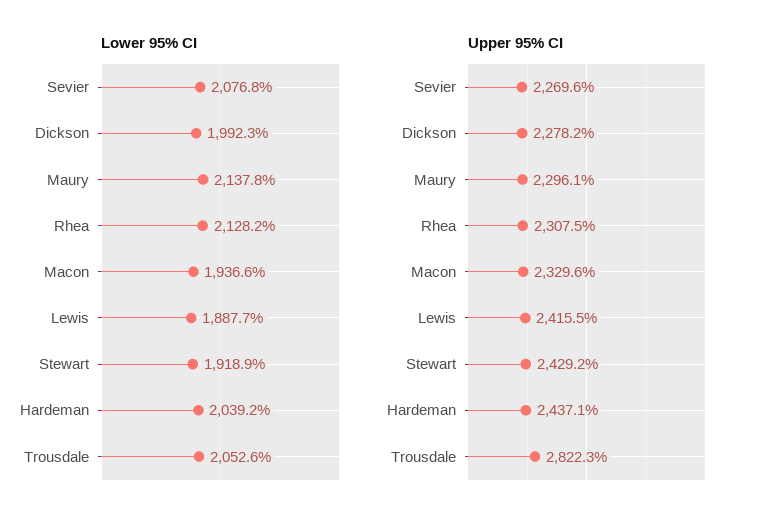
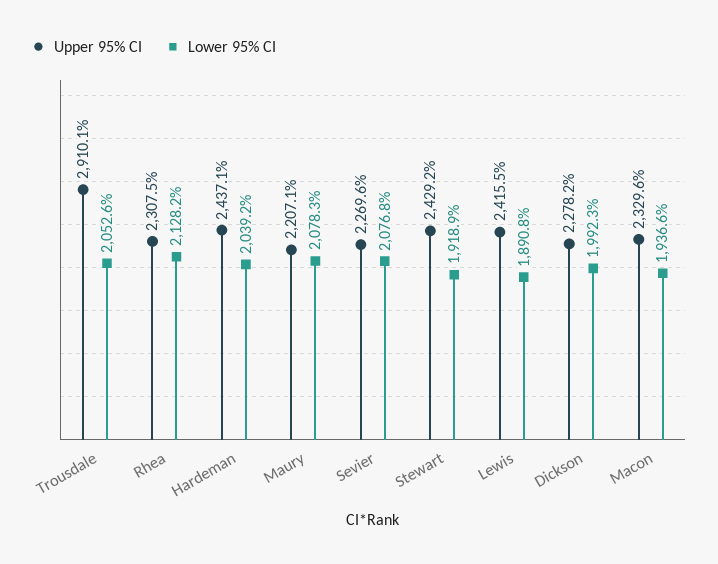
Lower 95% CI, Maury: 2137.8 -> 2078.3
Lower 95% CI, Lewis: 1887.7 -> 1890.8
Upper 95% CI, Maury: 2296.1 -> 2207.1
Upper 95% CI, Trousdale: 2822.3 -> 2910.1

